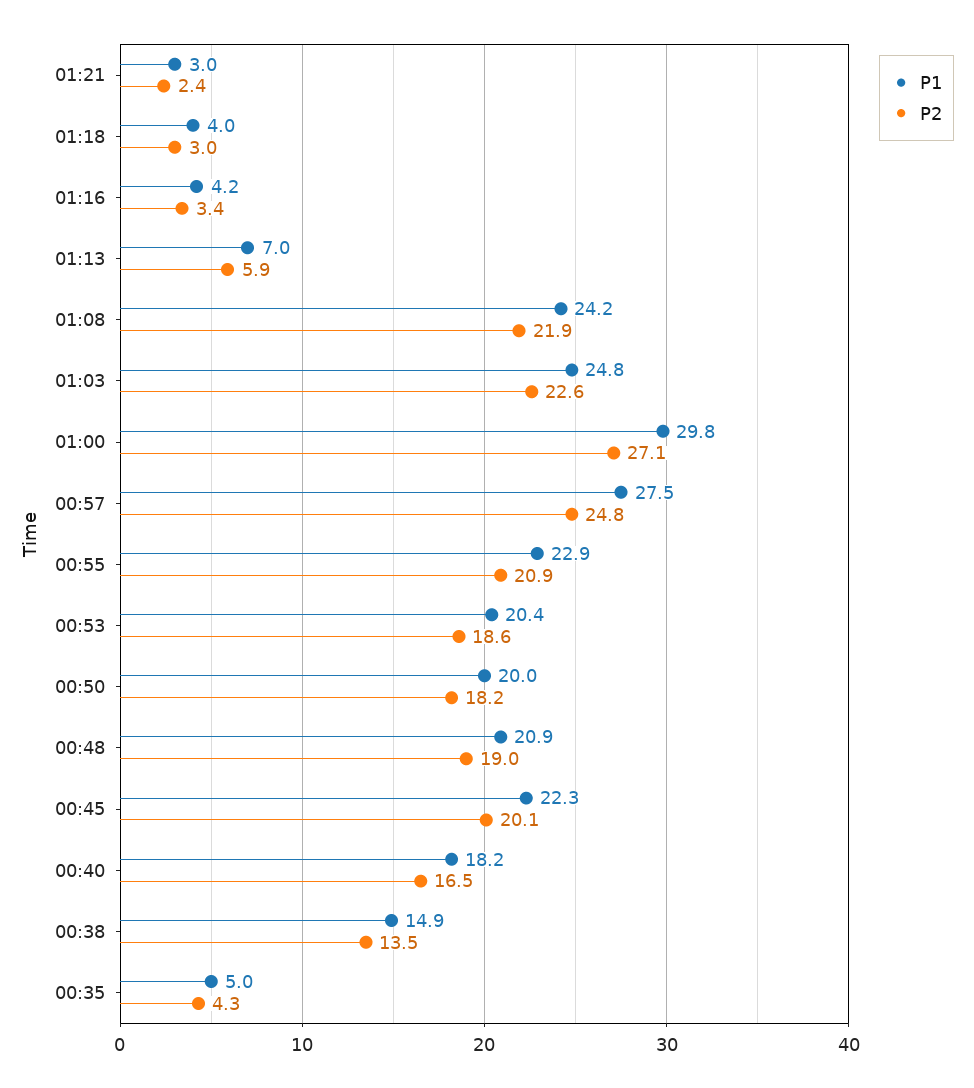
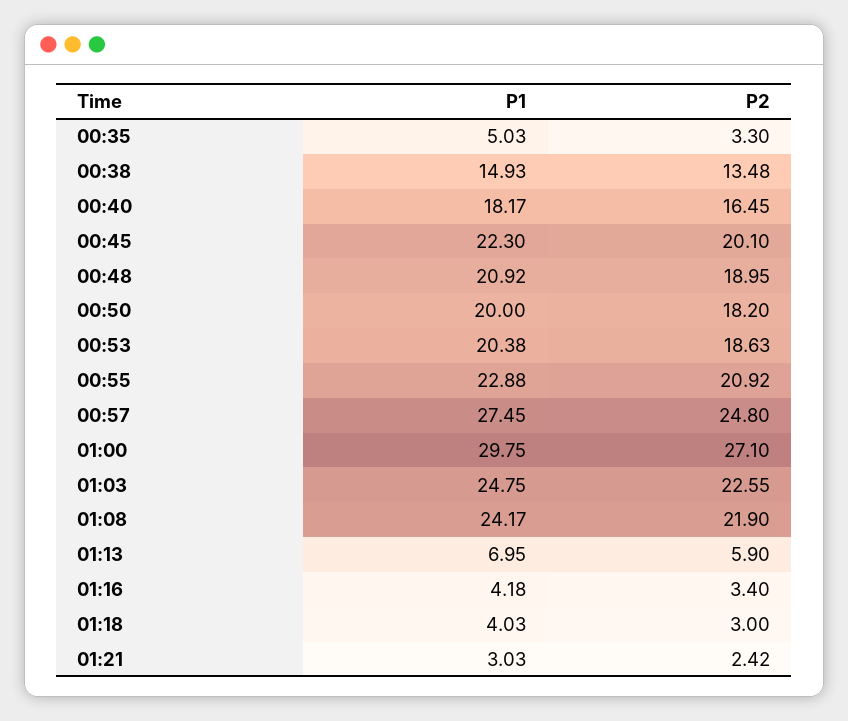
P2, 00:35: 4.3 -> 3.3

